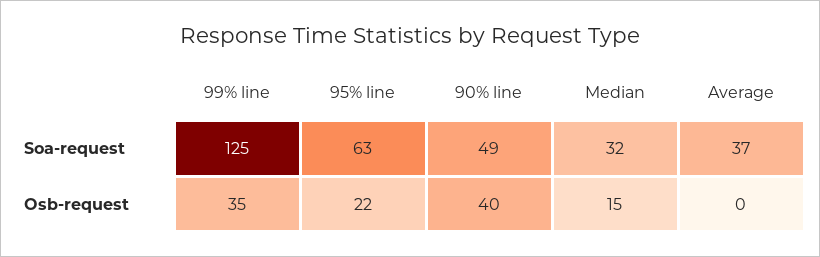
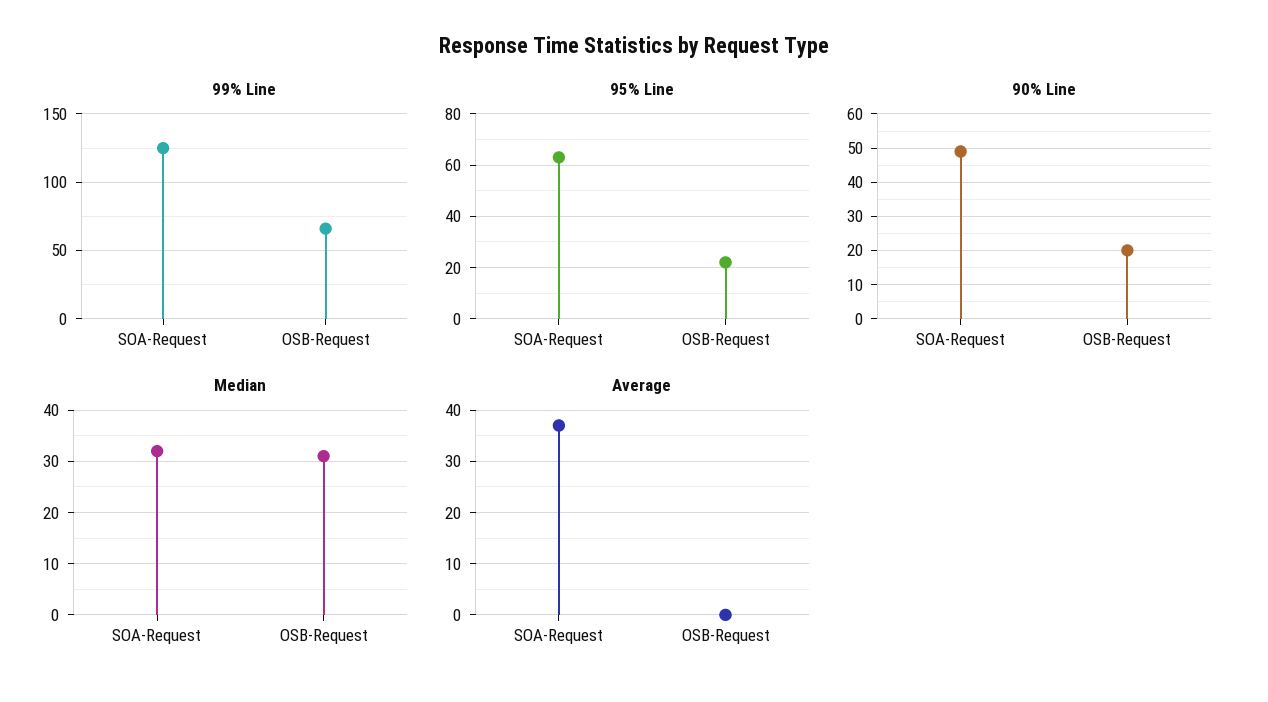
99% line, Osb-request: 35 -> 65
90% line, Osb-request: 40 -> 20
Median, Osb-request: 15 -> 30

